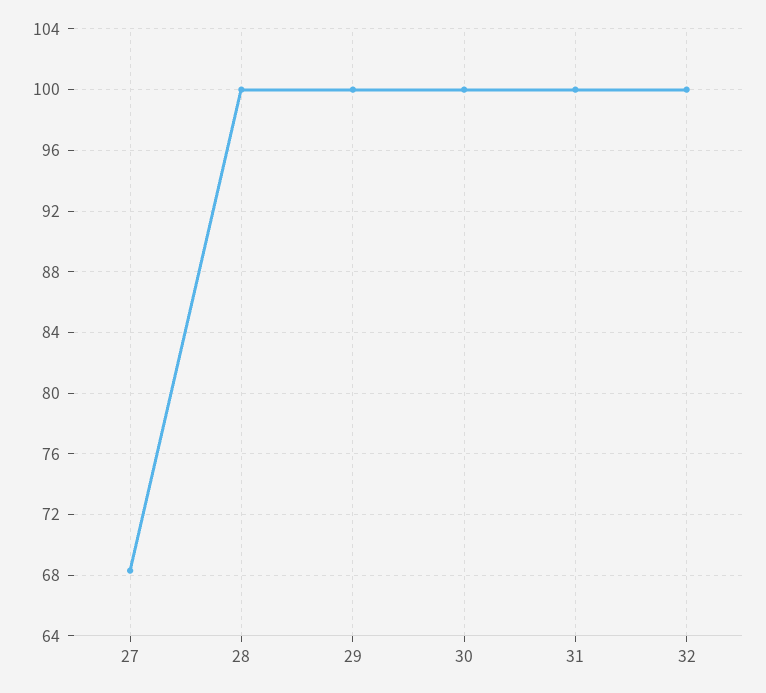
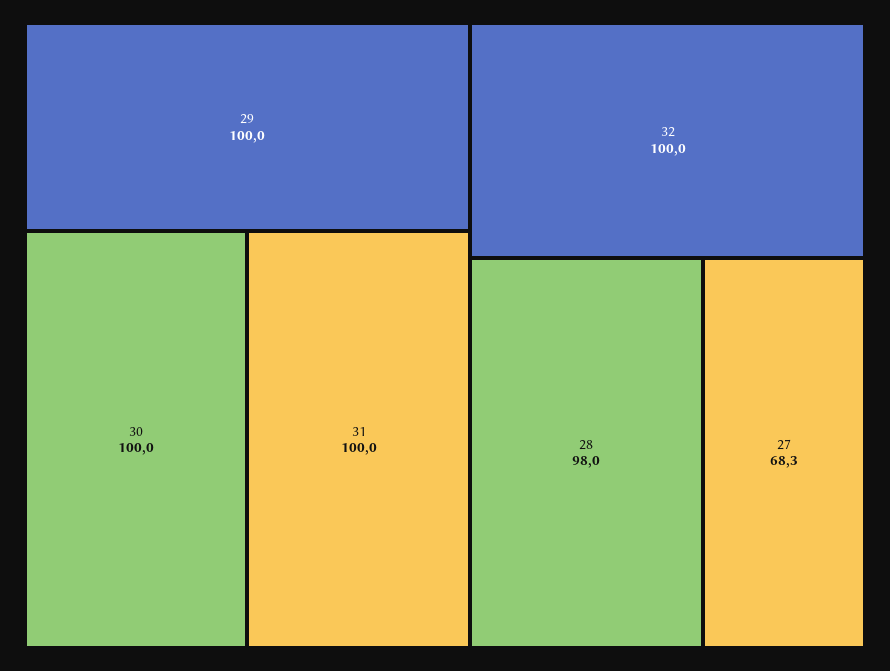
28: 100 -> 98

